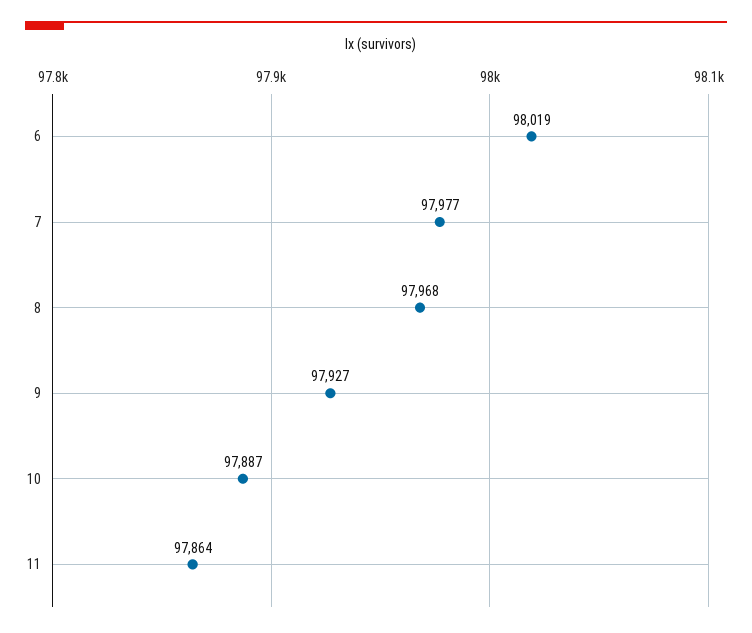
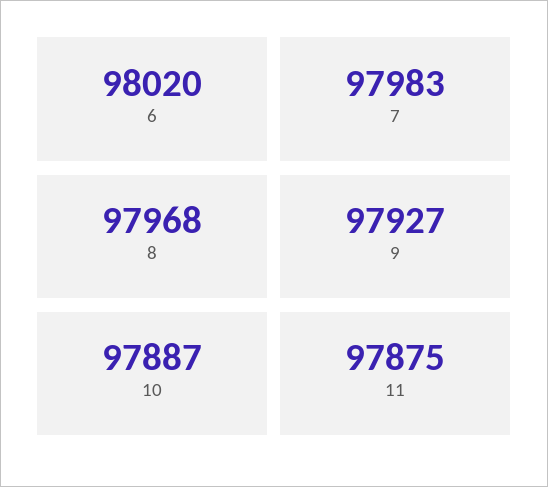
6: 98019 -> 98020
7: 97977 -> 97983
11: 97864 -> 97875

